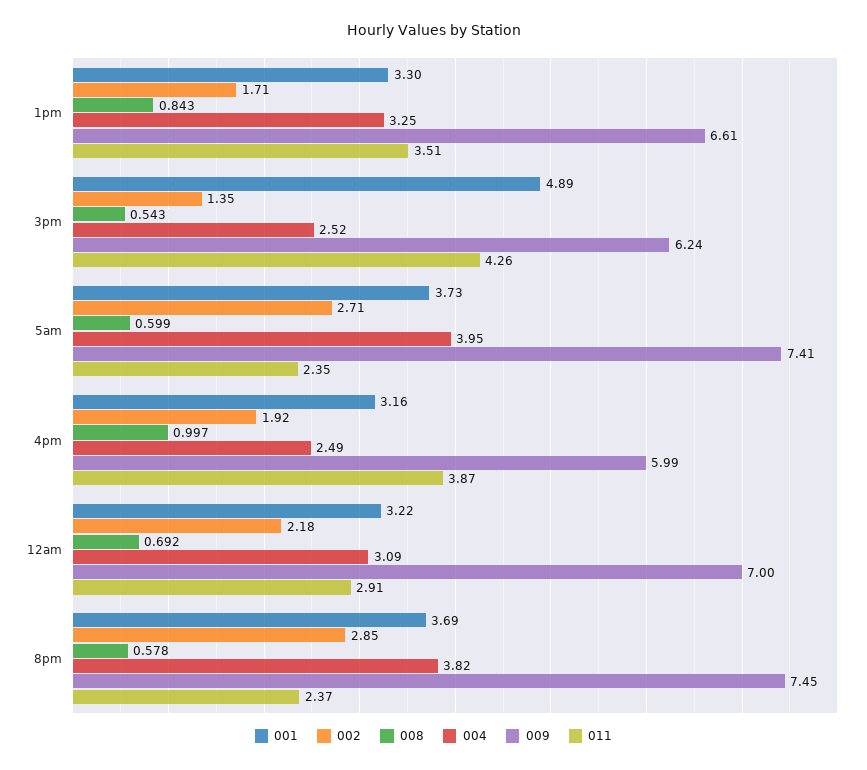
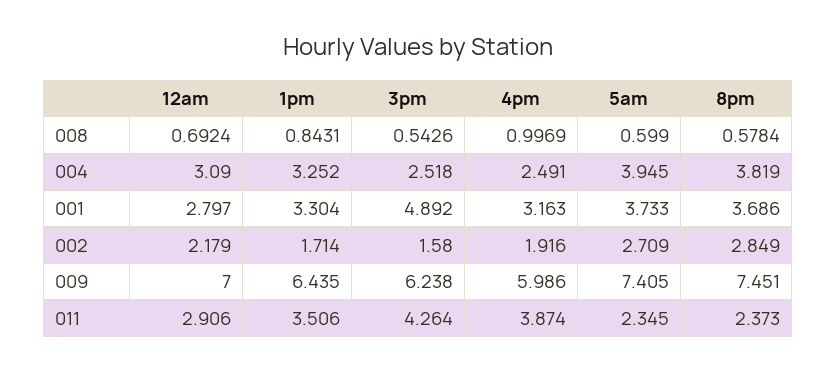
009, 1pm: 6.61 -> 6.435
002, 3pm: 1.35 -> 1.58
001, 12am: 3.22 -> 2.797

